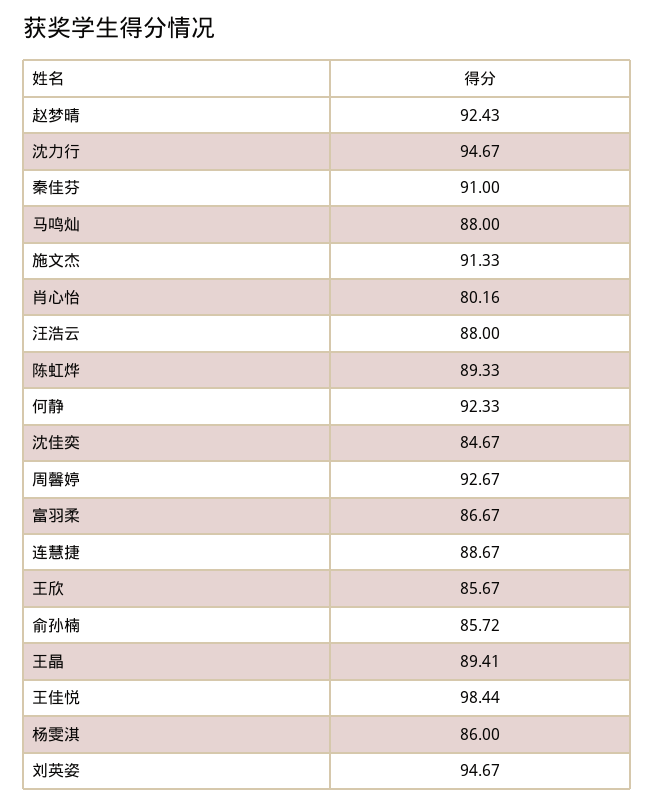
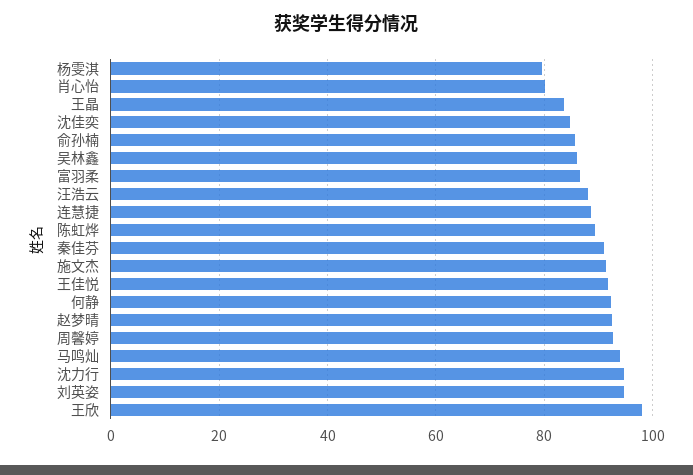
马鸣灿: 88 -> 94
王欣: 85.67 -> 98
王晶: 89.41 -> 84
王佳悦: 98.44 -> 92
杨雯淇: 86 -> 80
吴林鑫: none -> 86

